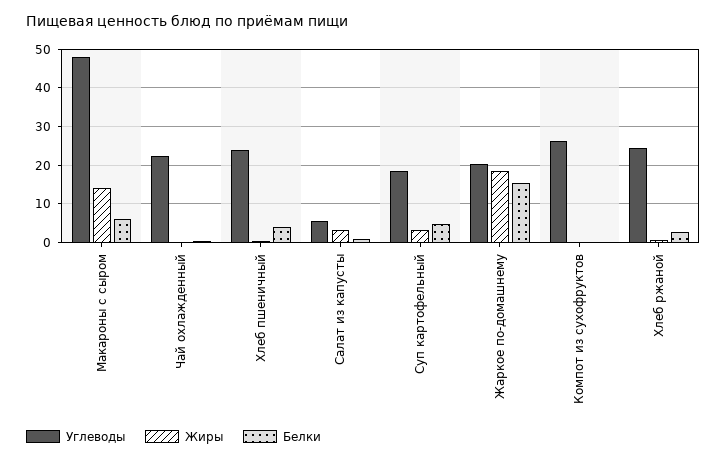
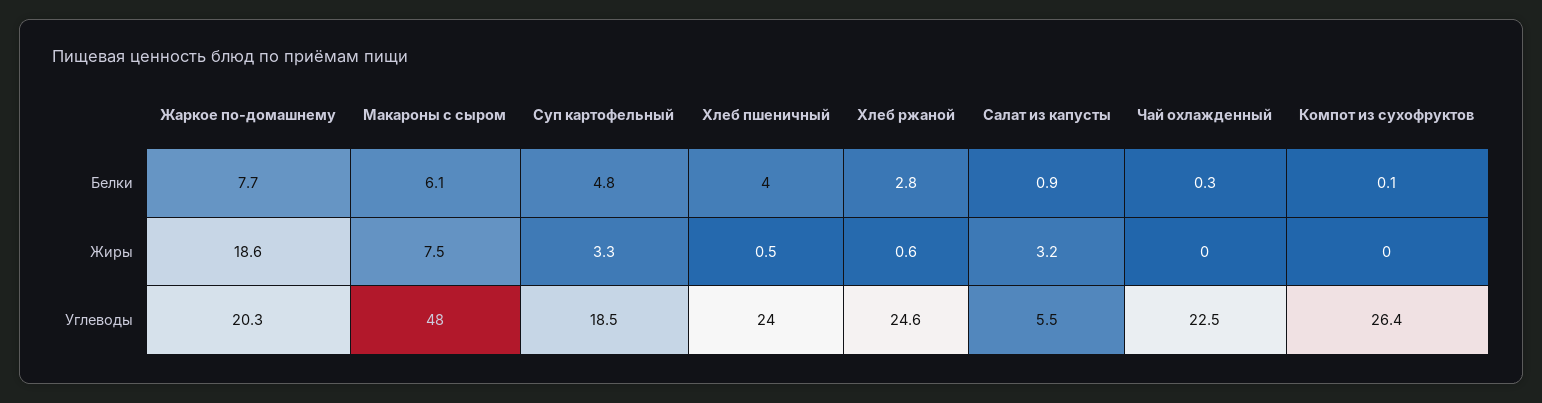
Жиры, Макароны с сыром: 14 -> 7.5
Белки, Жаркое по-домашнему: 16 -> 7.7

